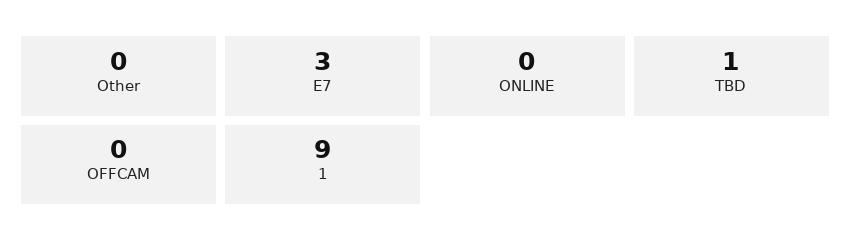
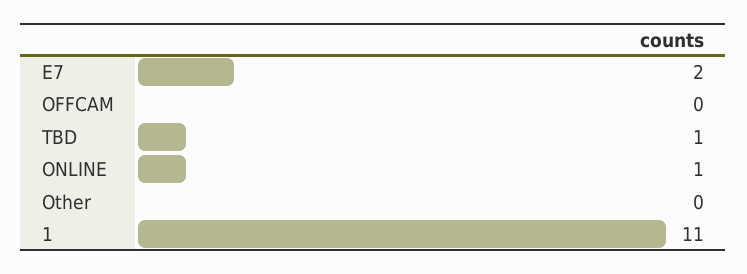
E7: 3 -> 2
ONLINE: 0 -> 1
1: 9 -> 11

